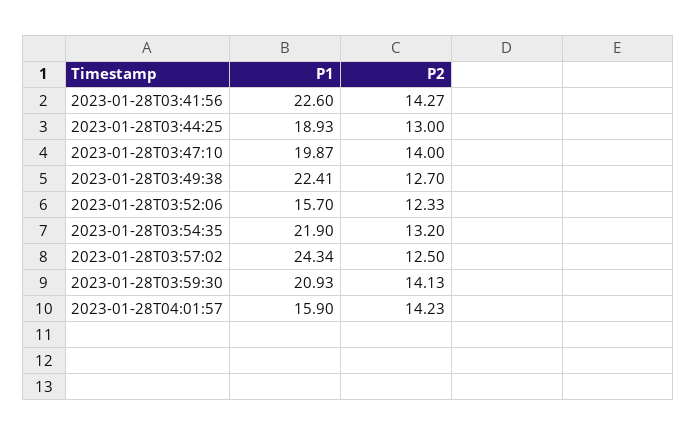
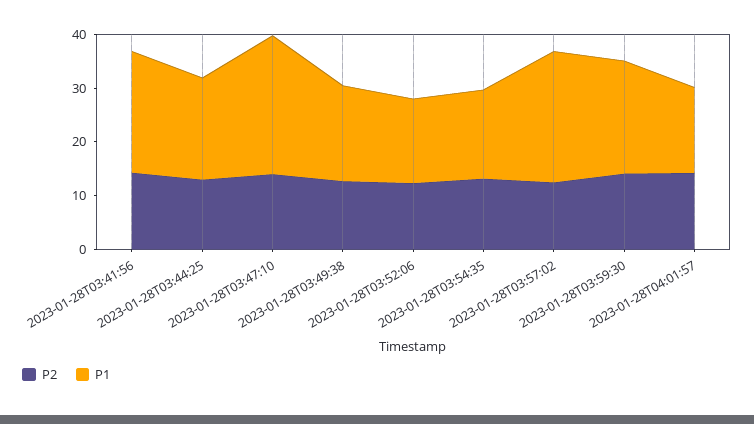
P1, 2023-01-28T03:47:10: 19.87 -> 26
P1, 2023-01-28T03:49:38: 22.41 -> 18
P1, 2023-01-28T03:54:35: 21.9 -> 16

